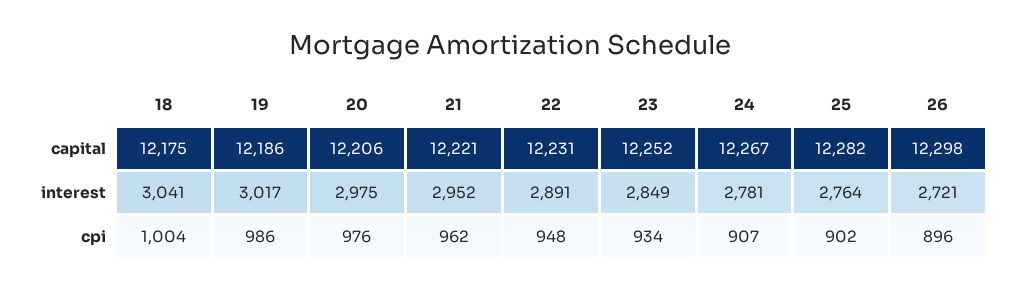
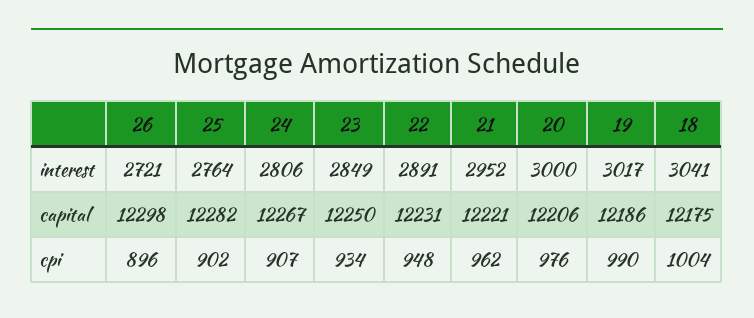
23, capital: 12252 -> 12250
20, interest: 2975 -> 3000
24, interest: 2781 -> 2806
19, cpi: 986 -> 990

